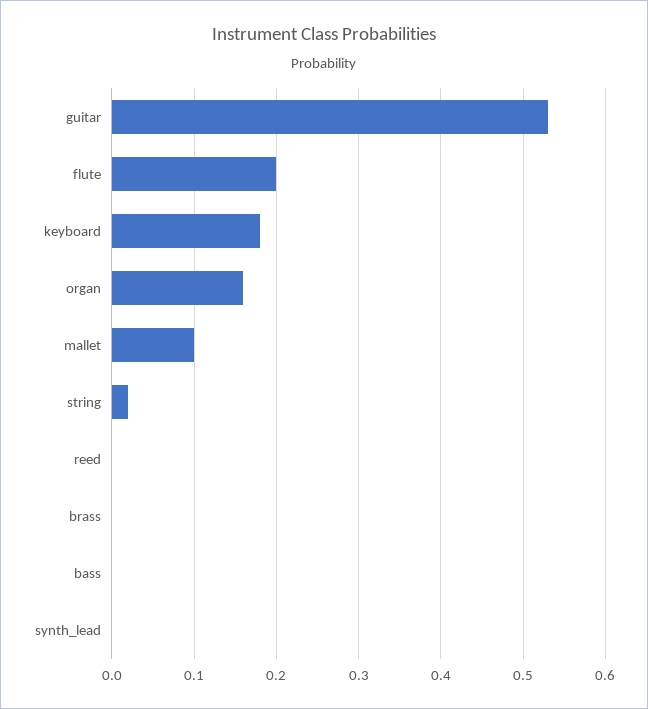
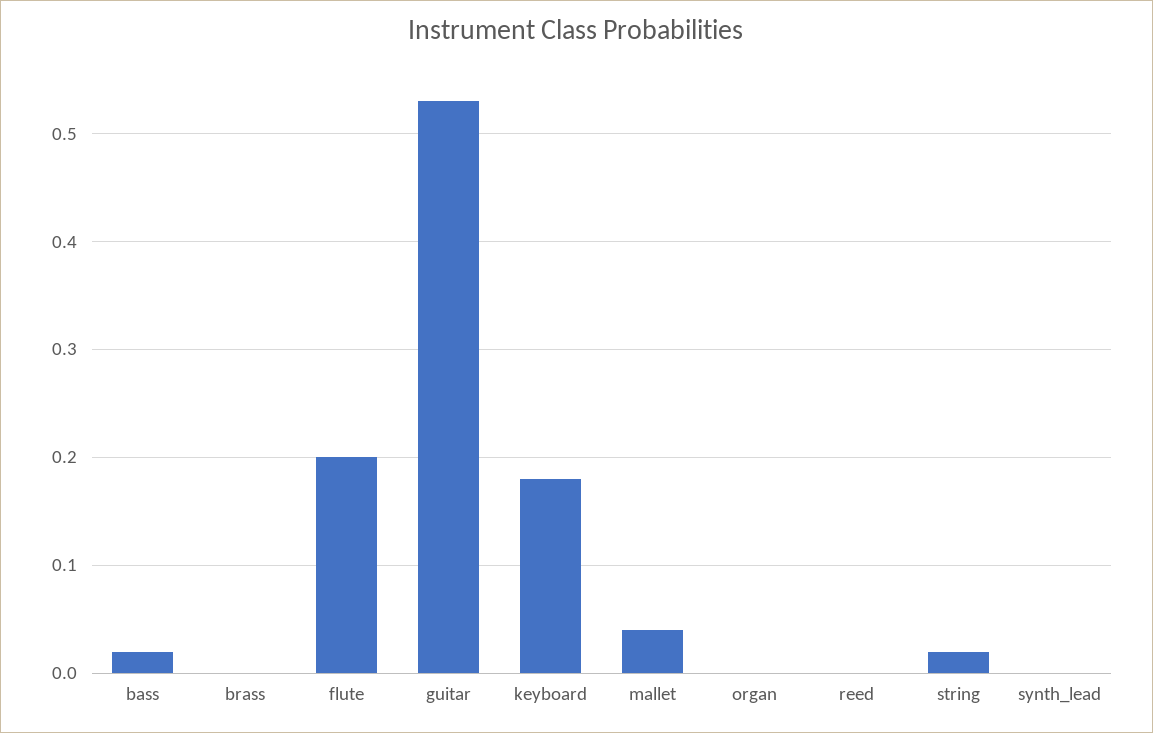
organ: 0.16 -> 0
mallet: 0.1 -> 0.04
bass: 0 -> 0.02

